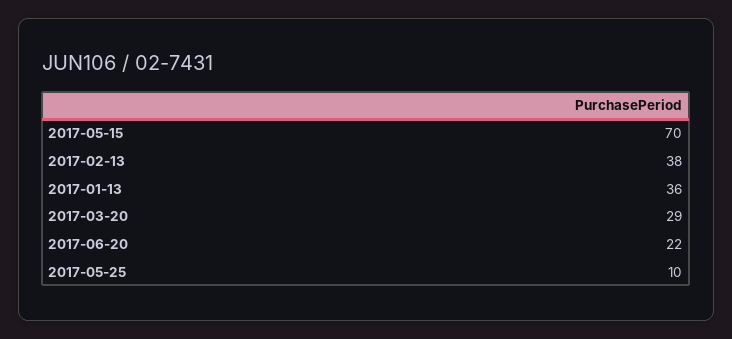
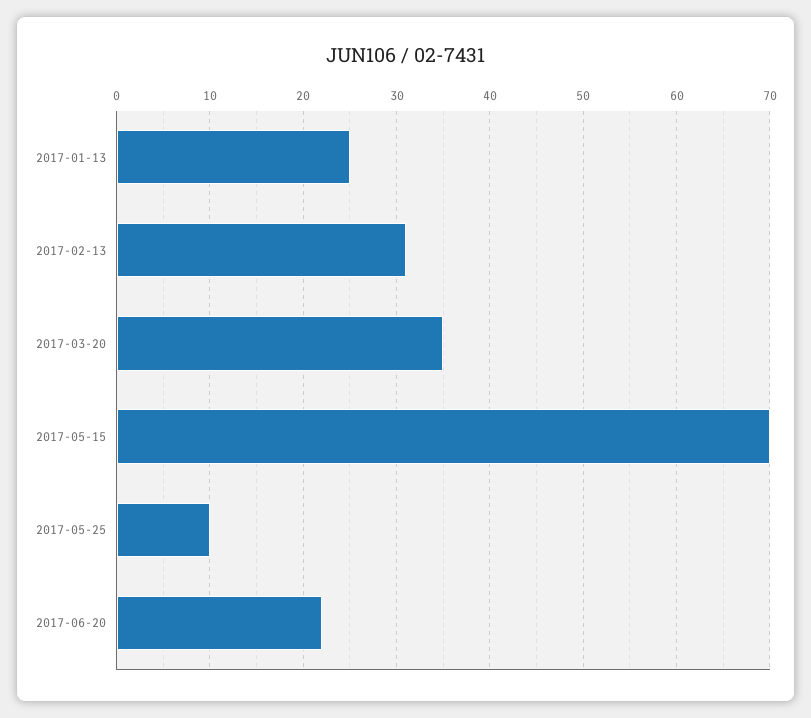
2017-02-13: 38 -> 31
2017-01-13: 36 -> 25
2017-03-20: 29 -> 35

